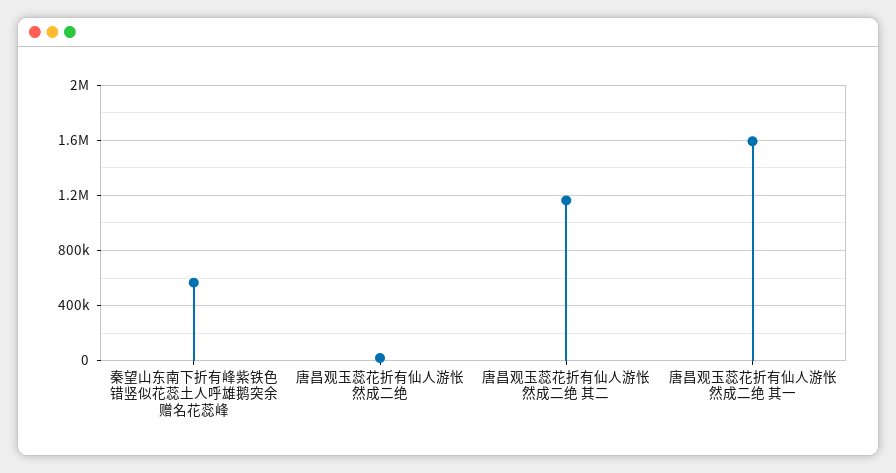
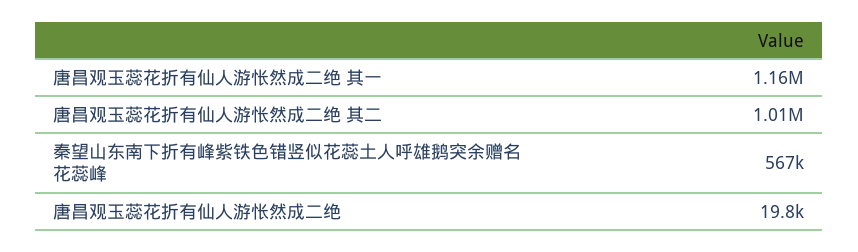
唐昌观玉蕊花折有仙人游怅然成二绝 其二: 1150000 -> 1010000
唐昌观玉蕊花折有仙人游怅然成二绝 其一: 1600000 -> 1160000

